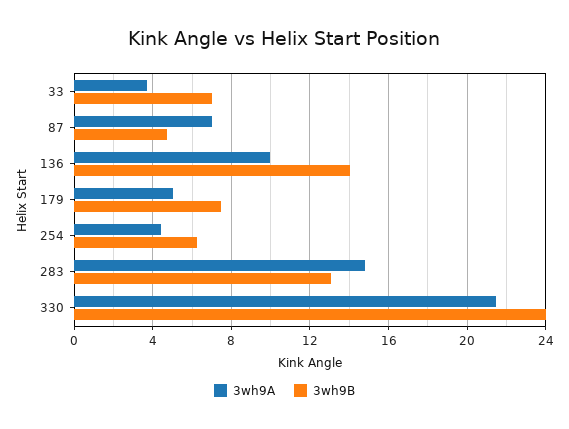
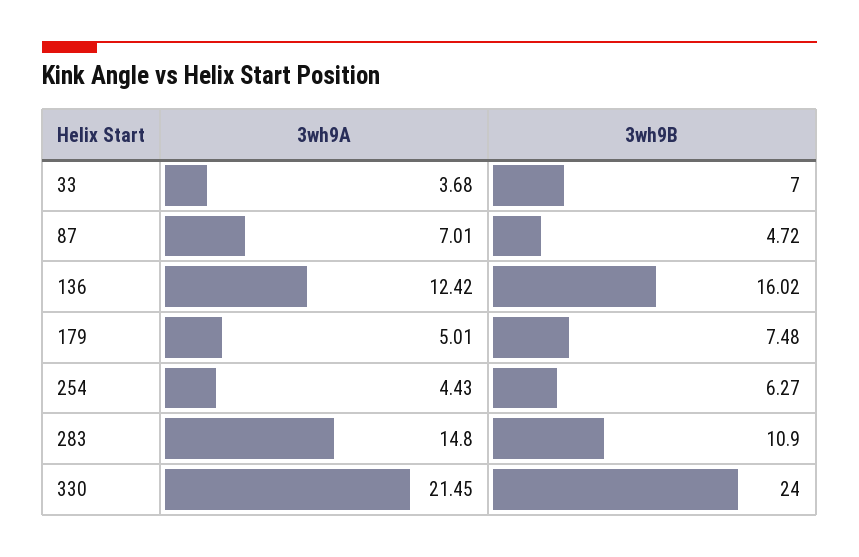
3wh9A, 136: 10 -> 12.42
3wh9B, 136: 14 -> 16.02
3wh9B, 283: 13 -> 10.9

